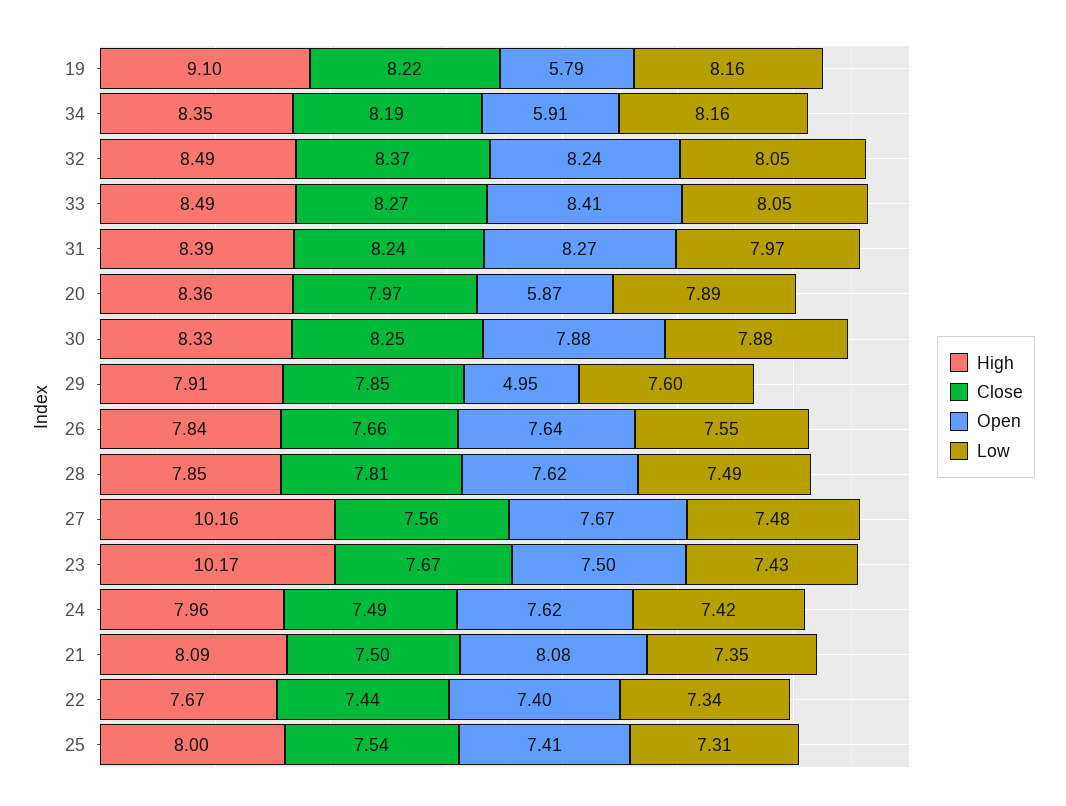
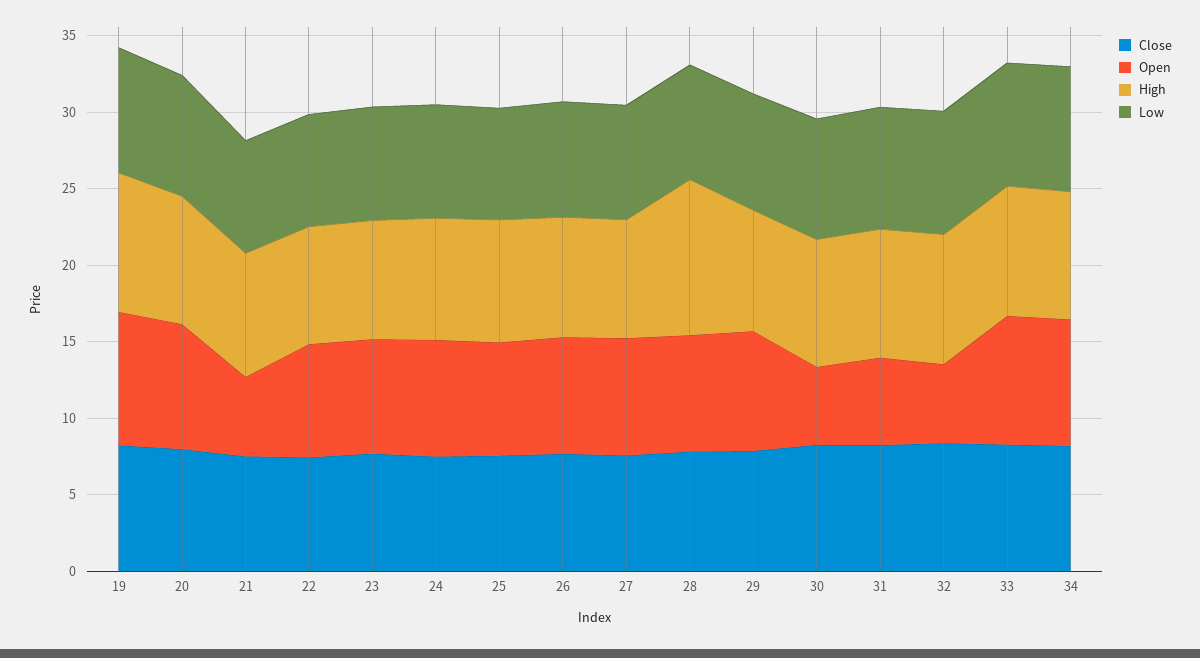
Open, 19: 5.79 -> 9
Open, 34: 5.91 -> 8
Open, 32: 8.24 -> 5
Open, 31: 8.27 -> 6
Open, 20: 5.87 -> 8
Open, 30: 7.88 -> 5
Open, 29: 4.95 -> 8
High, 28: 7.85 -> 10
High, 27: 10.16 -> 8
High, 23: 10.17 -> 8
Open, 21: 8.08 -> 5

